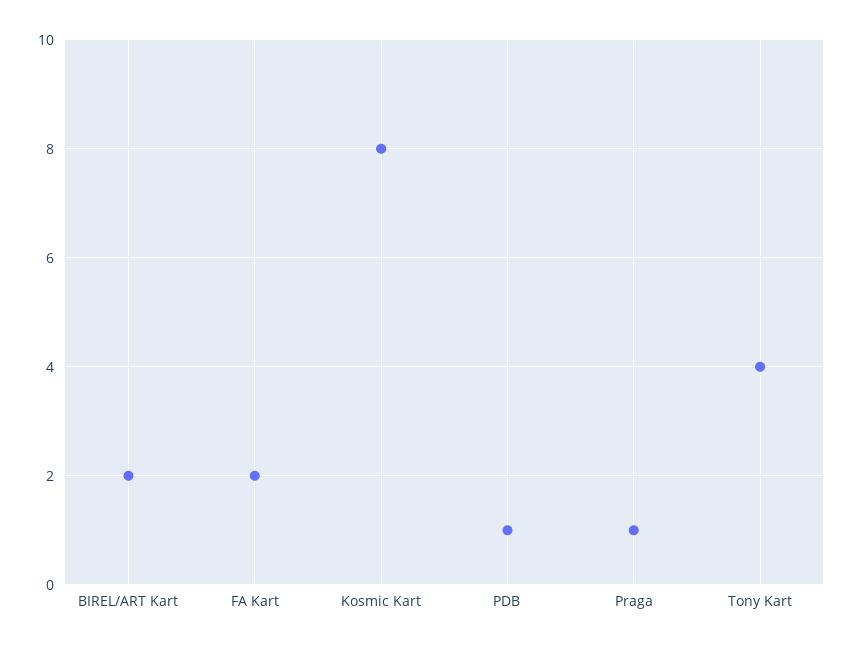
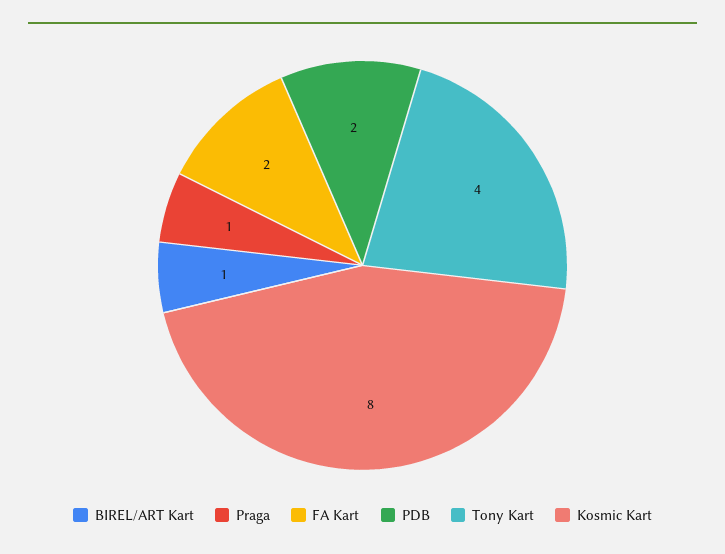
BIREL/ART Kart: 2 -> 1
PDB: 1 -> 2

